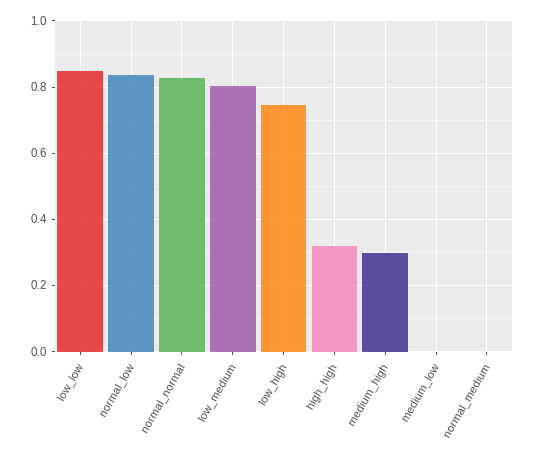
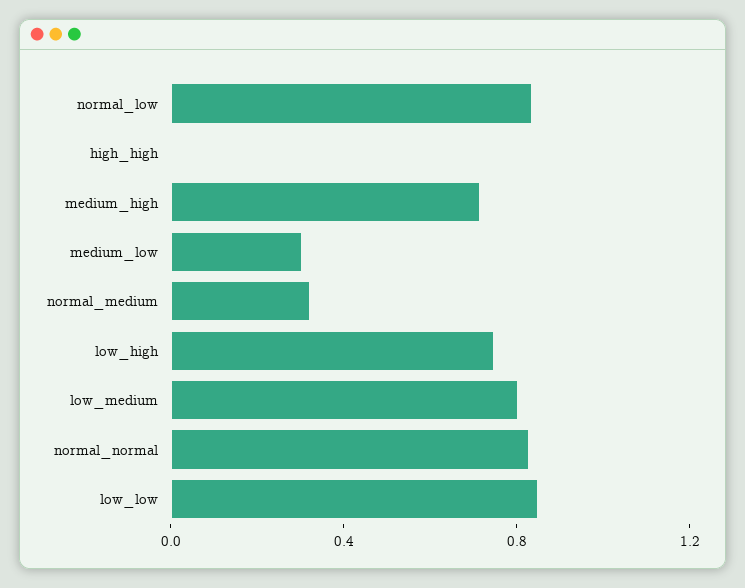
high_high: 0.32 -> 0
medium_high: 0.3 -> 0.7
medium_low: 0 -> 0.3
normal_medium: 0 -> 0.3

